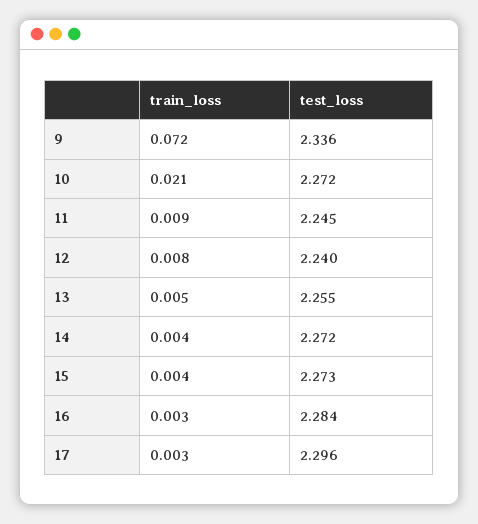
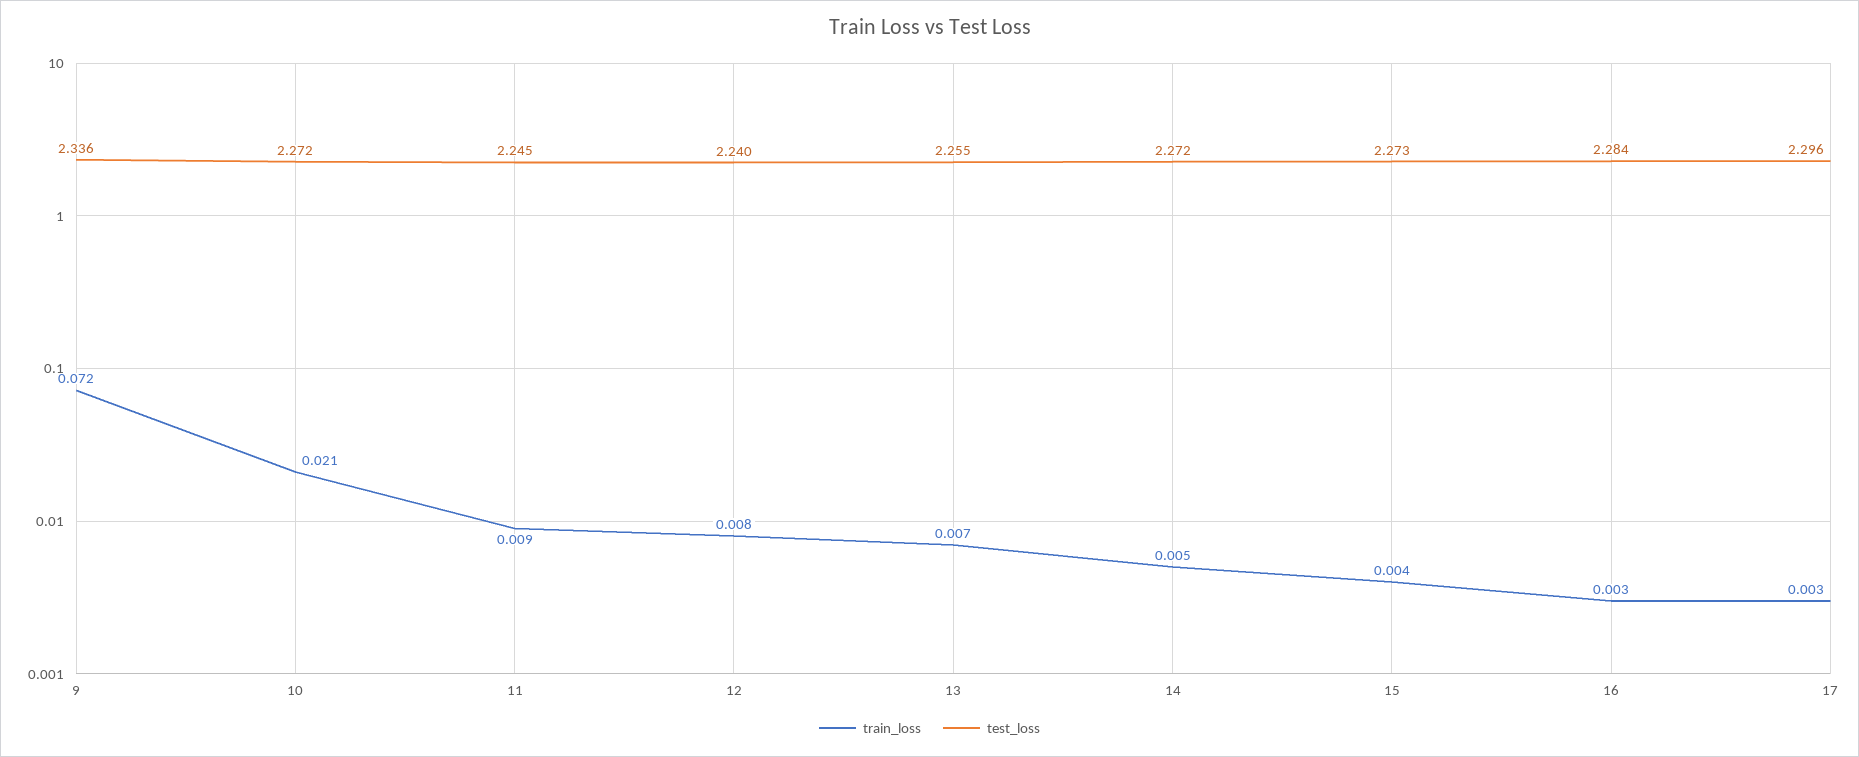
train_loss, 13: 0.005 -> 0.007
train_loss, 14: 0.004 -> 0.005

